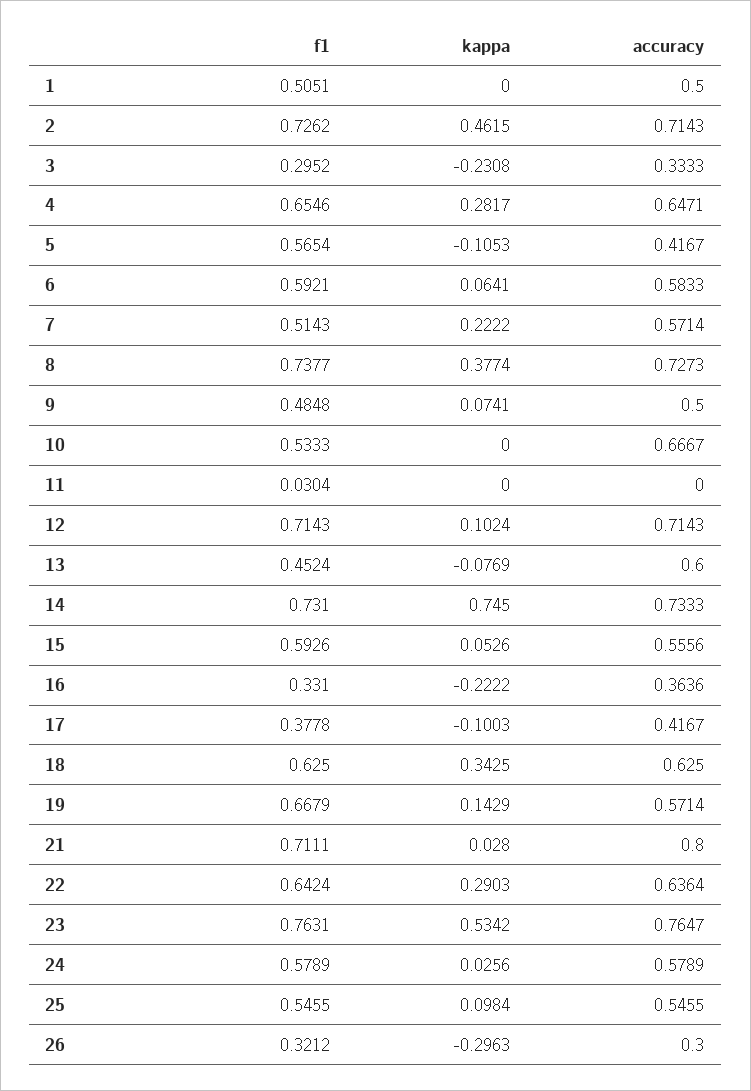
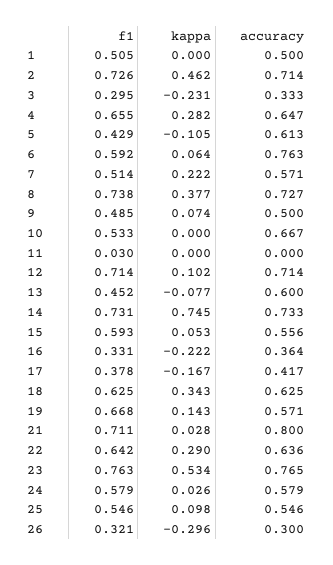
f1, 5: 0.5654 -> 0.429
accuracy, 5: 0.4167 -> 0.613
accuracy, 6: 0.5833 -> 0.763
kappa, 17: -0.1003 -> -0.167

